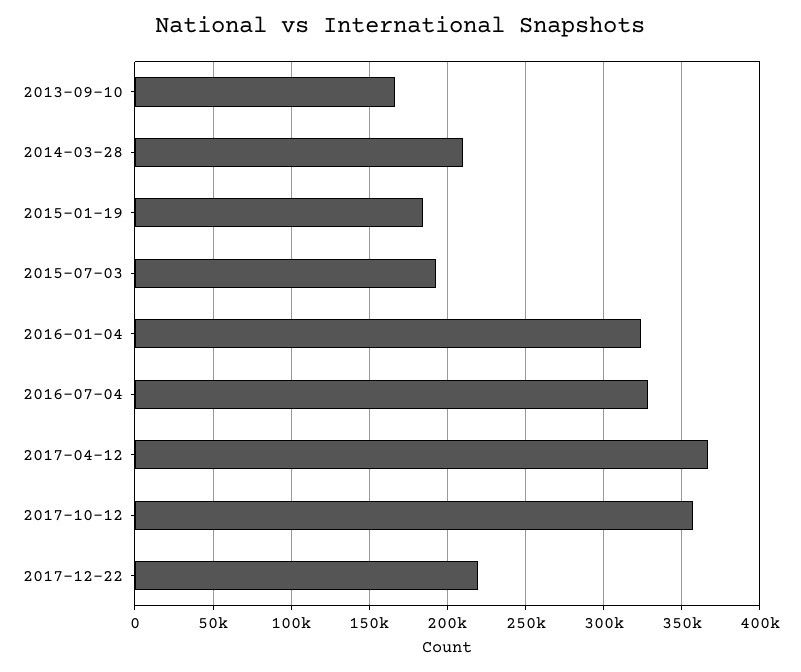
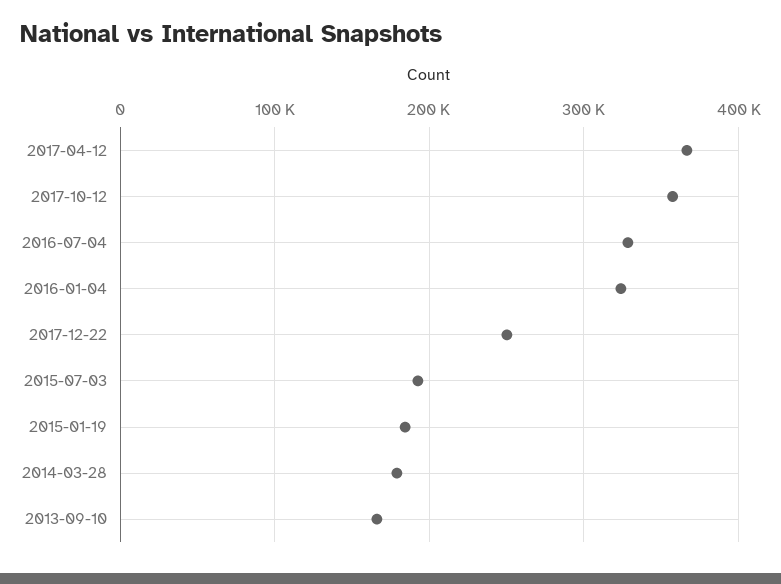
2014-03-28: 210000 -> 180000
2017-12-22: 220000 -> 250000

